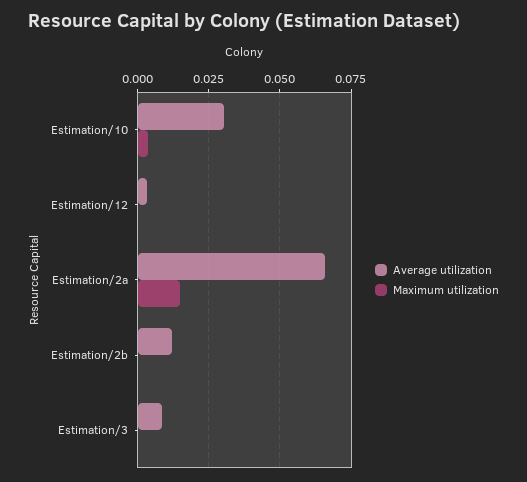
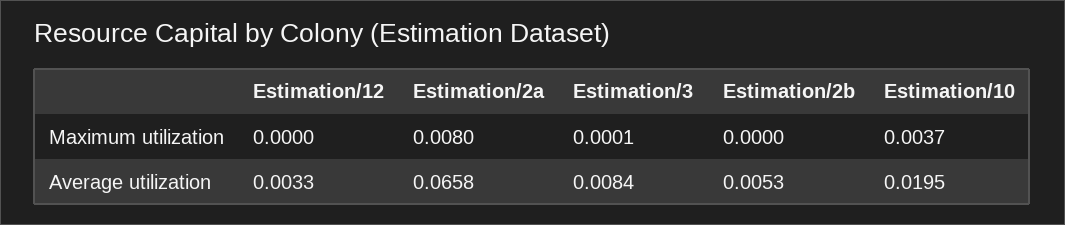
Average utilization, Estimation/10: 0.03 -> 0.0195
Maximum utilization, Estimation/2a: 0.015 -> 0.008
Average utilization, Estimation/2b: 0.0125 -> 0.0053

